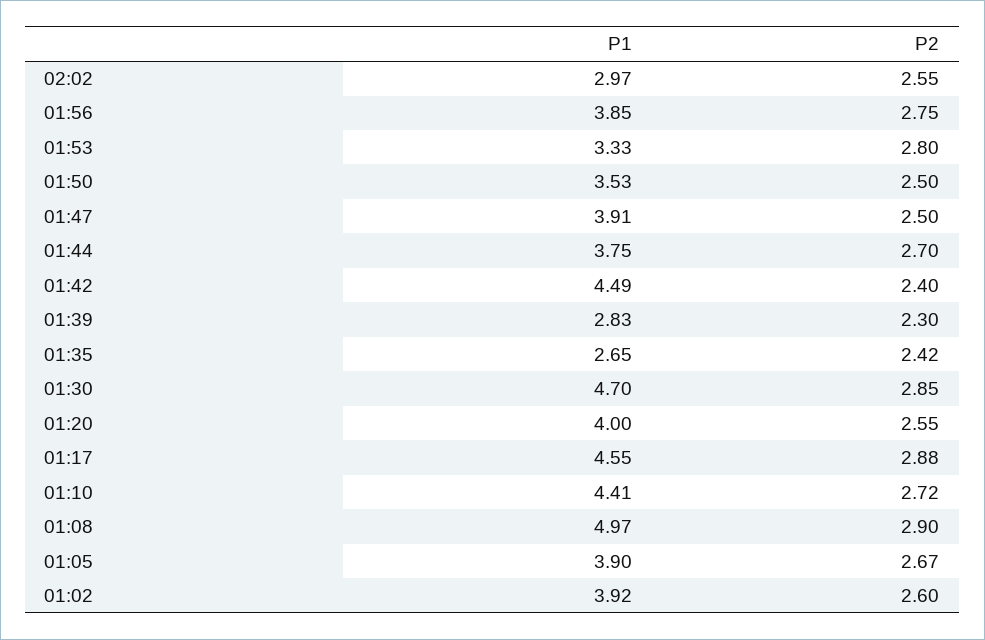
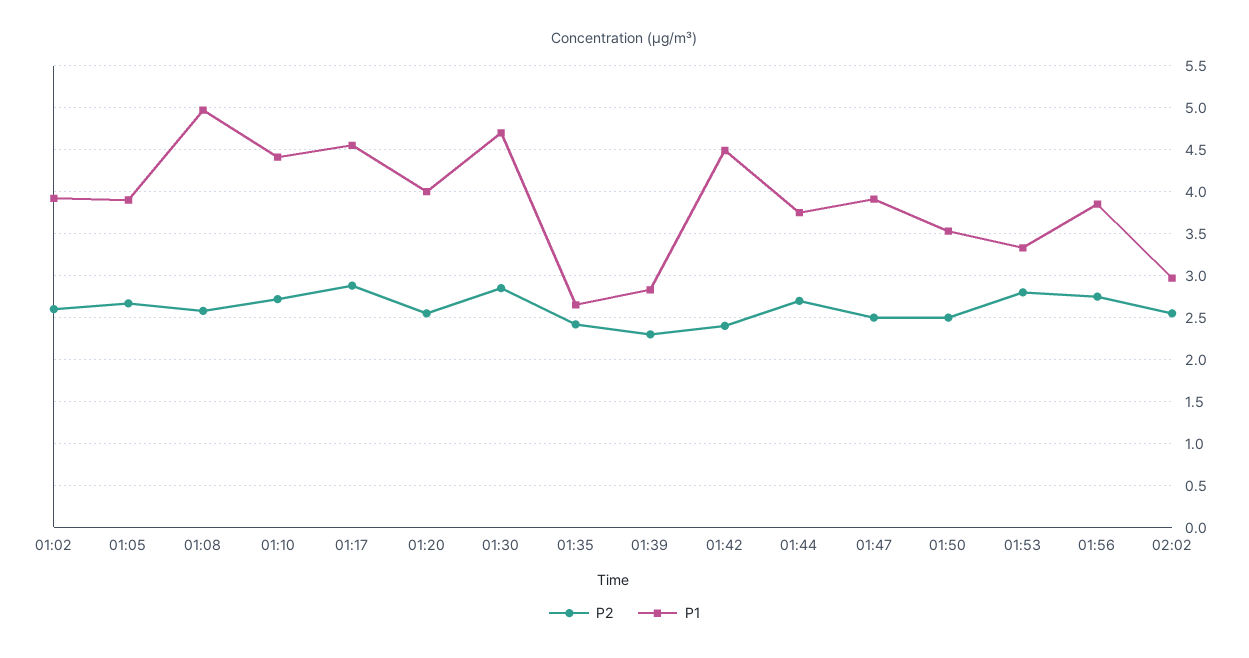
P2, 01:08: 2.9 -> 2.6

